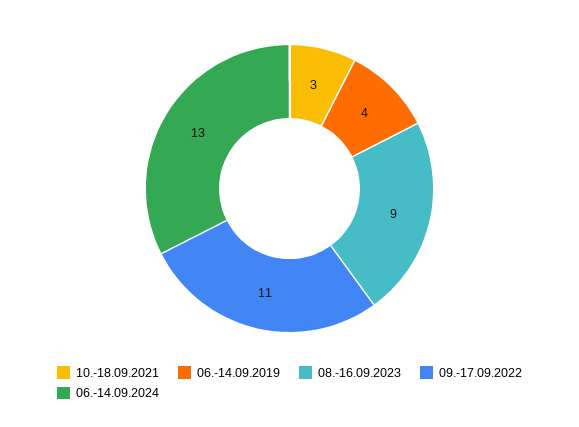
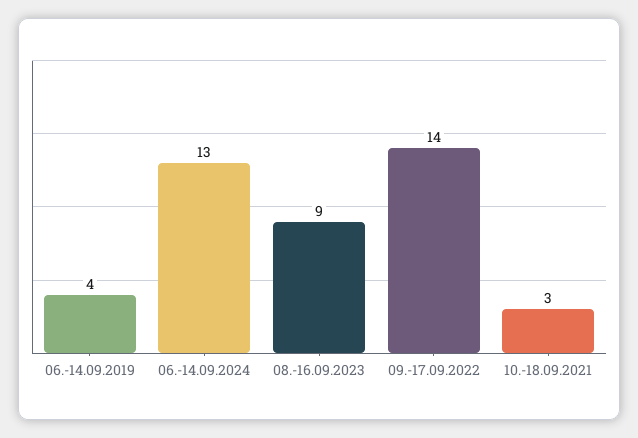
09.-17.09.2022: 11 -> 14

